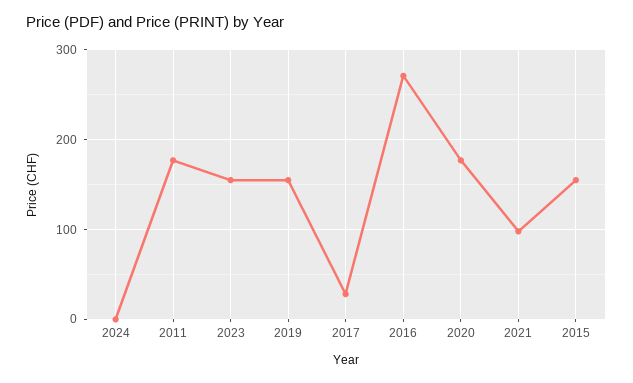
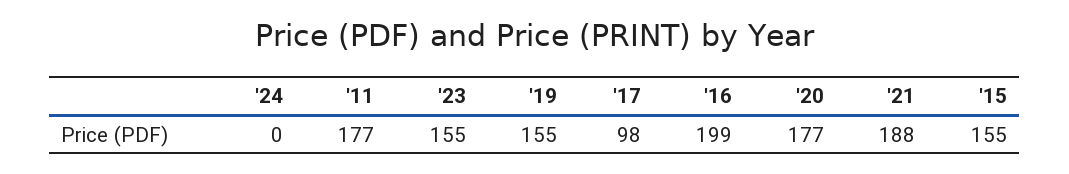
2017: 30 -> 98
2016: 270 -> 199
2021: 100 -> 188

